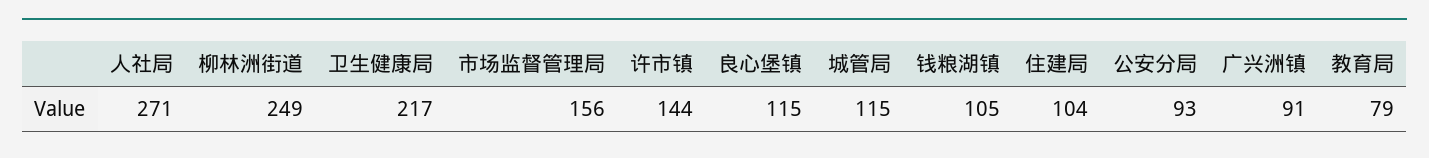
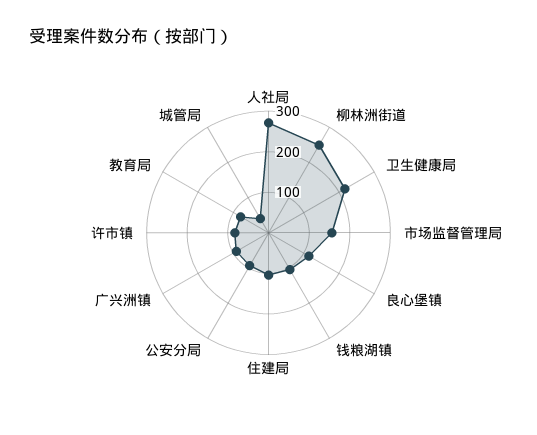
许市镇: 144 -> 80
城管局: 115 -> 40

